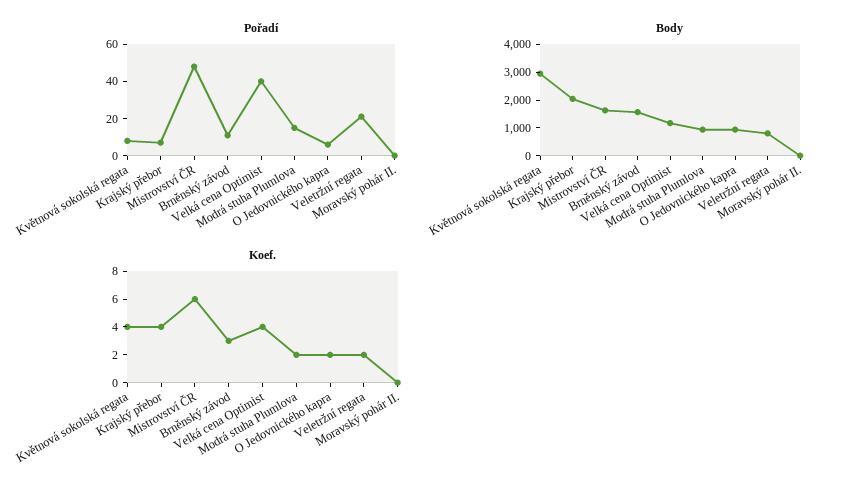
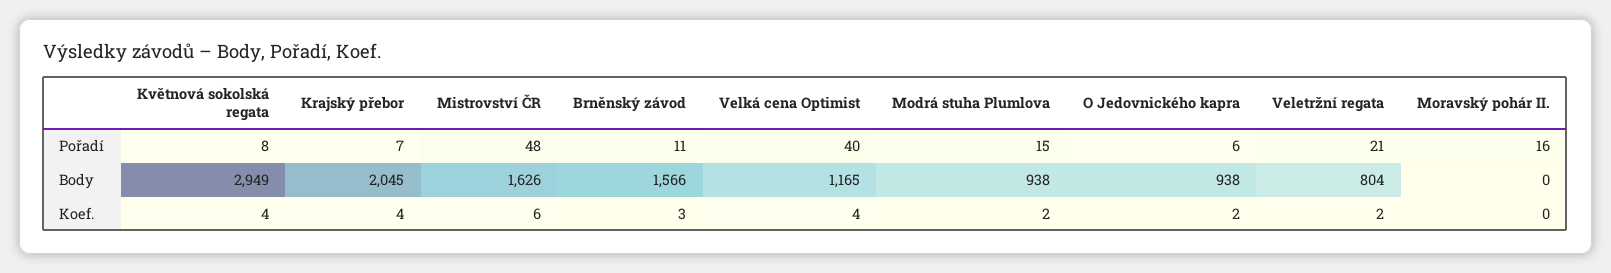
Pořadí, Moravský pohár II.: 0 -> 16

